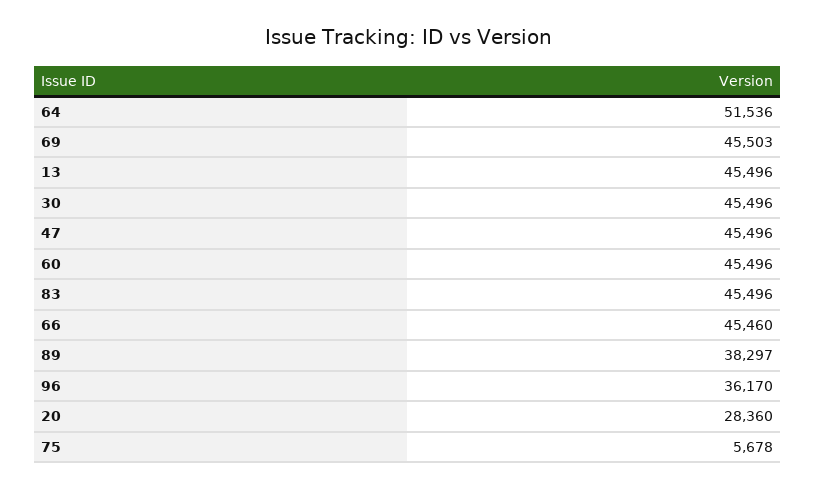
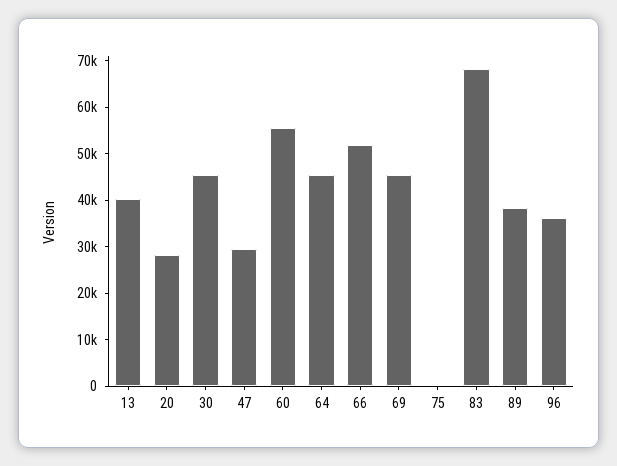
64: 51536 -> 46000
13: 45496 -> 40000
47: 45496 -> 30000
60: 45496 -> 56000
83: 45496 -> 68000
66: 45460 -> 52000
75: 5678 -> 0

